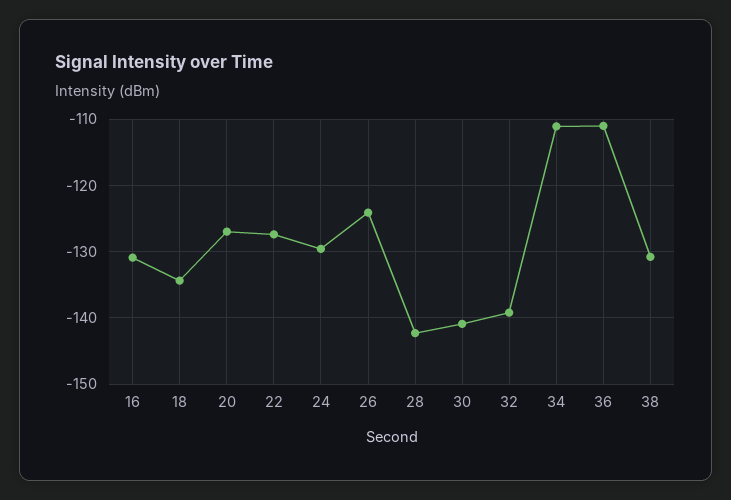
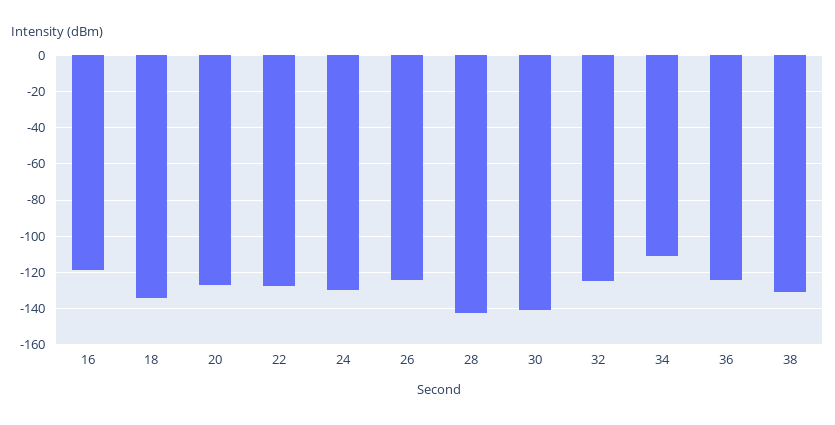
16: -131 -> -120
32: -139 -> -125
36: -111 -> -125

